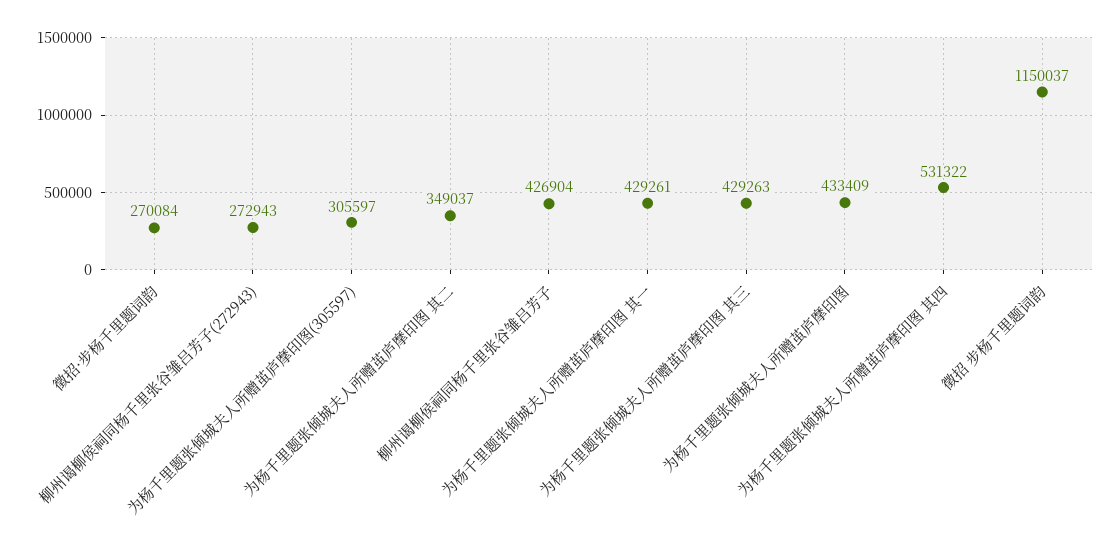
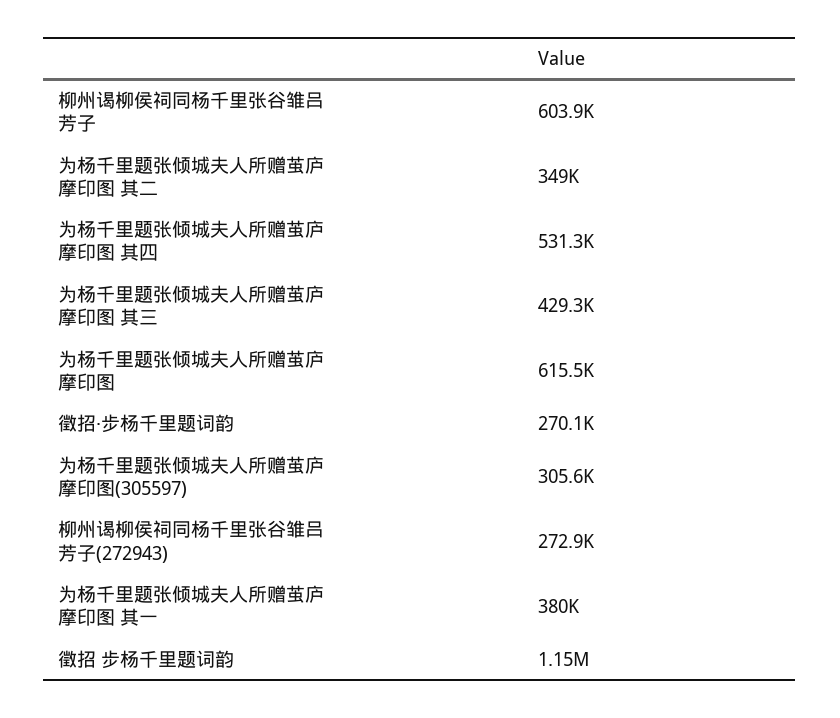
柳州谒柳侯祠同杨千里张谷雏吕芳子: 426904 -> 603900
为杨千里题张倾城夫人所赠茧庐摩印图 其一: 429261 -> 380000
为杨千里题张倾城夫人所赠茧庐摩印图: 433409 -> 615500

